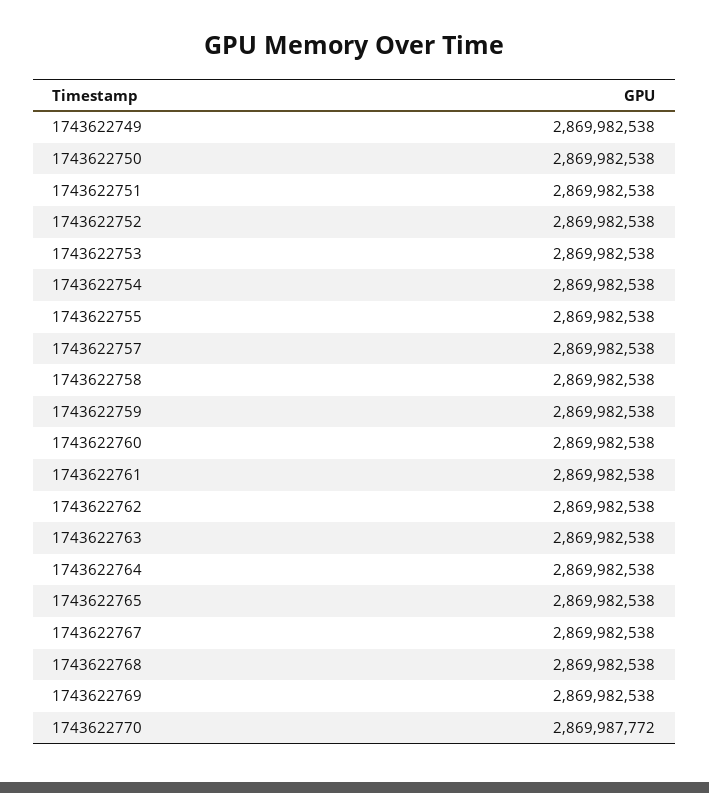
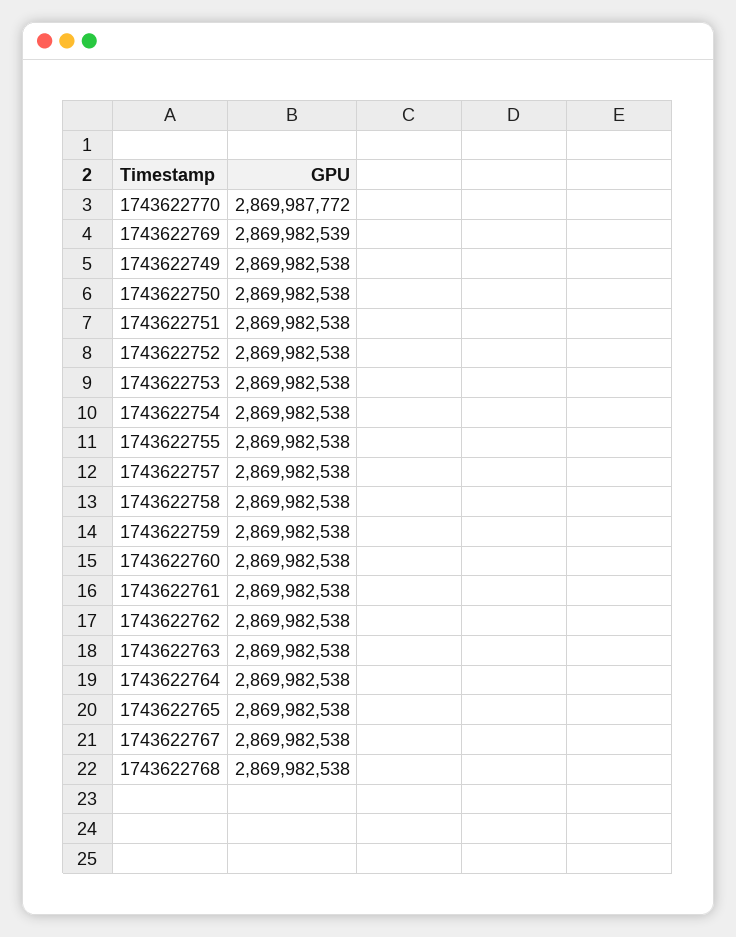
1743622769: 2869982538 -> 2869982539

